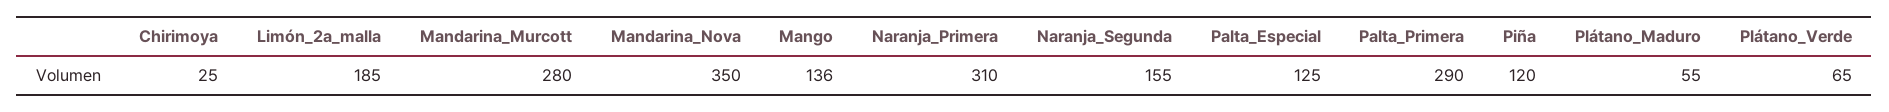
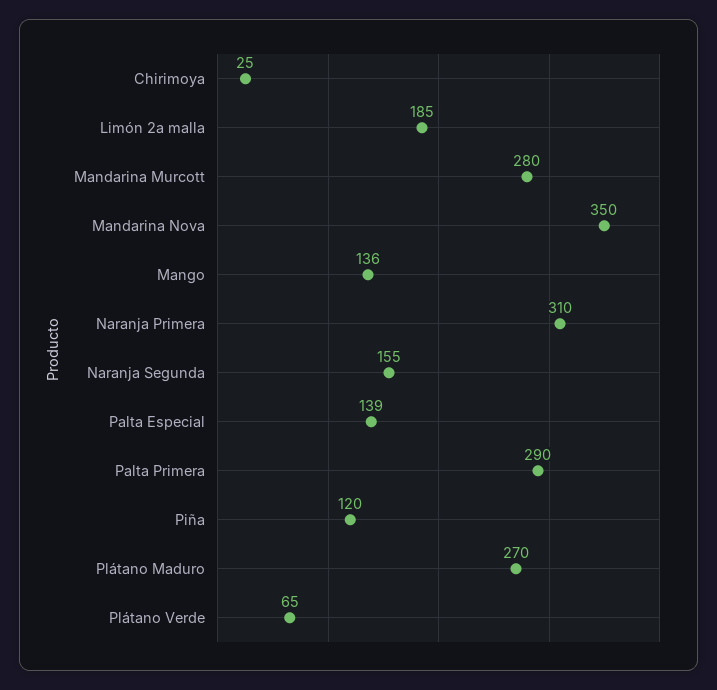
Palta_Especial: 125 -> 139
Plátano_Maduro: 55 -> 270

